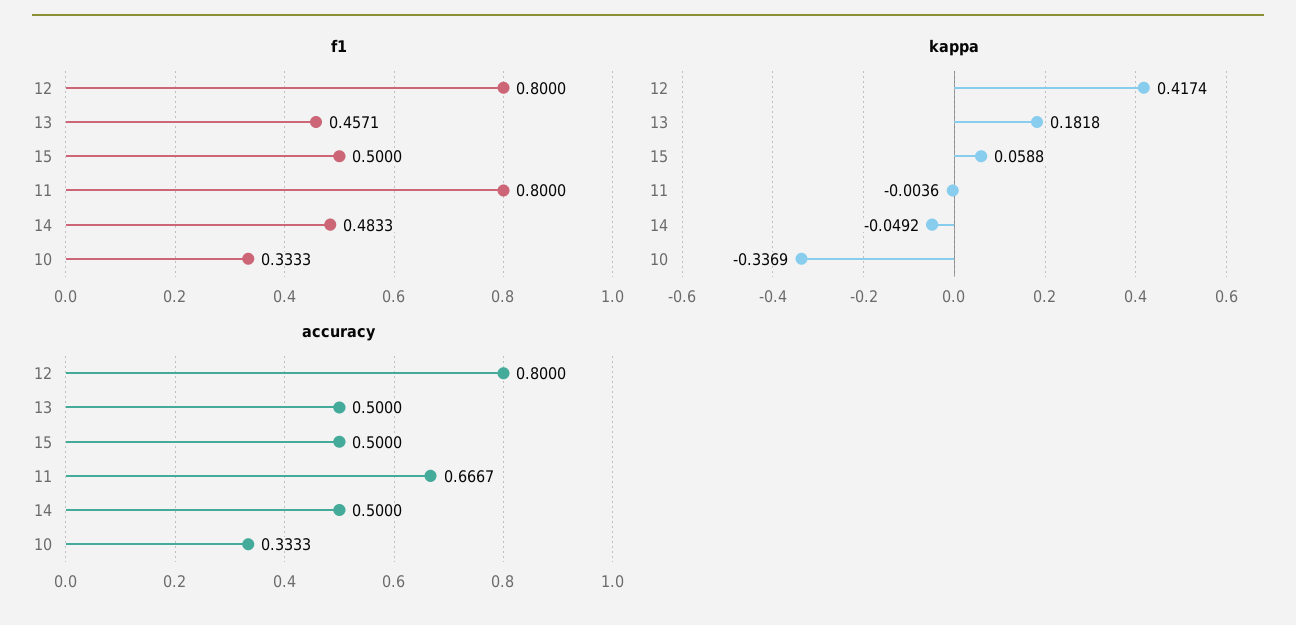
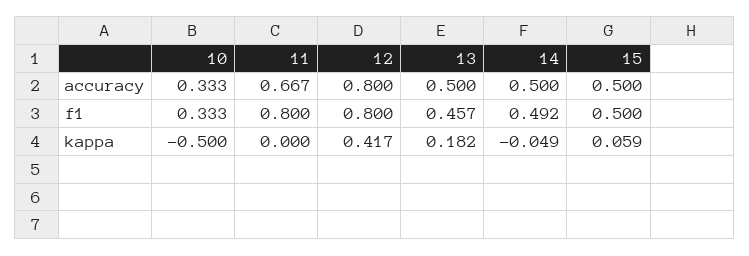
f1, 14: 0.4833 -> 0.492
kappa, 11: -0.0036 -> 0
kappa, 10: -0.3369 -> -0.5

